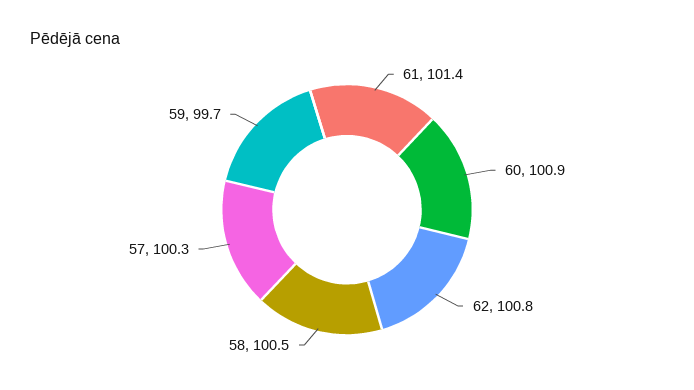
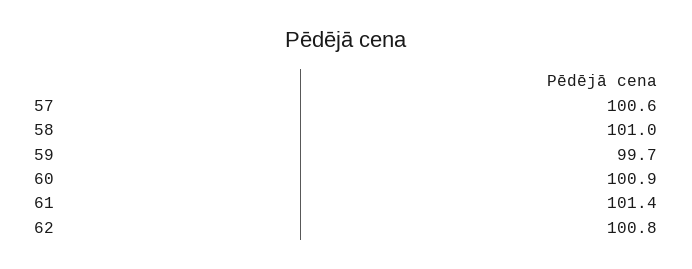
58: 100.5 -> 101
57: 100.3 -> 100.6

